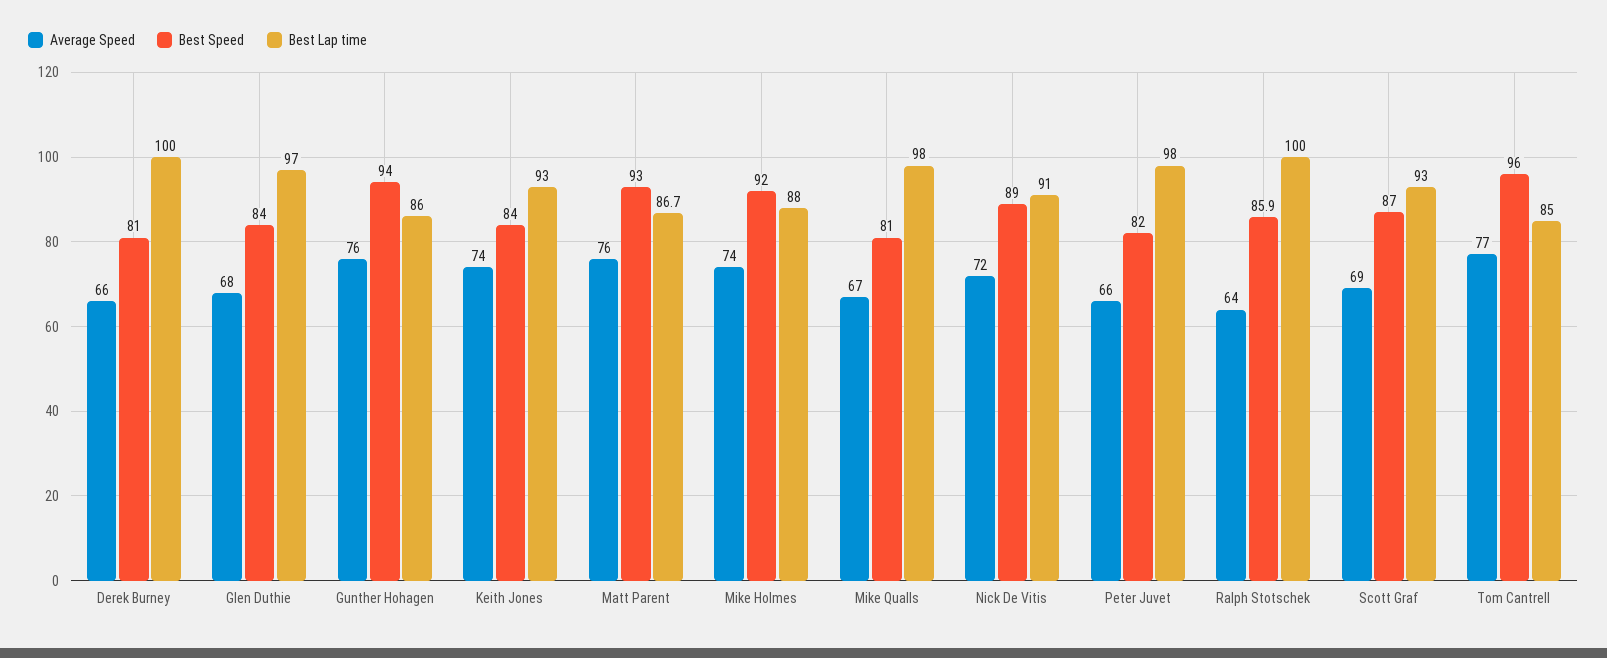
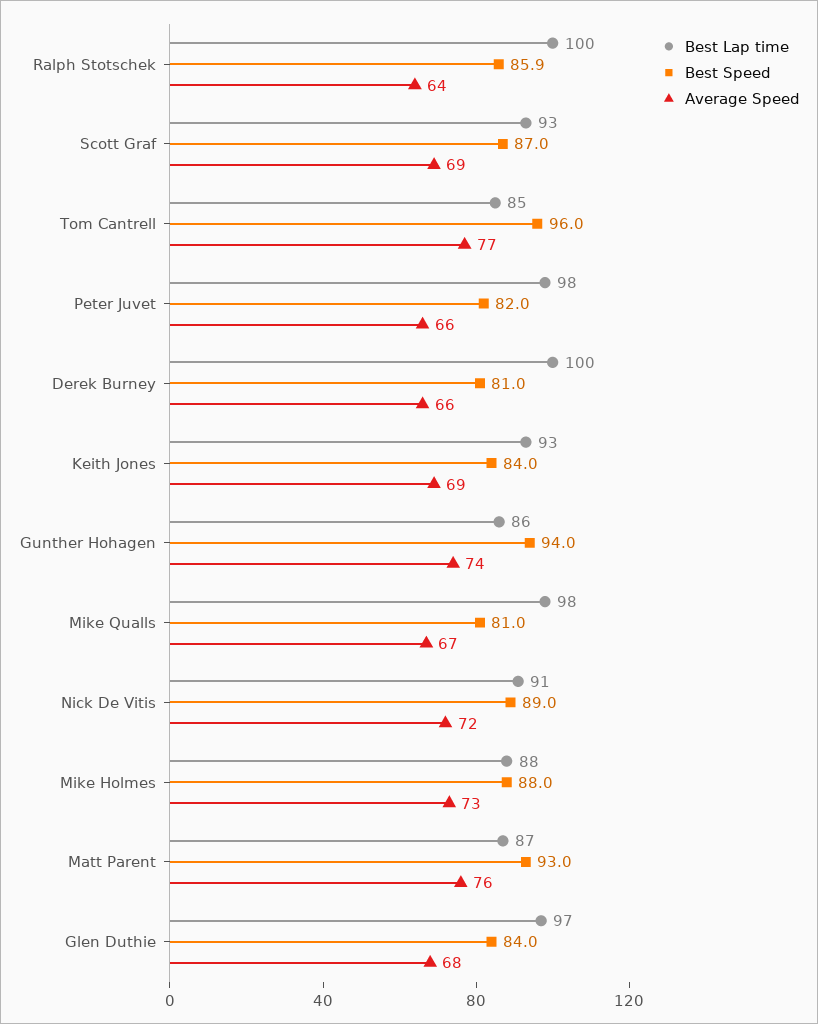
Average Speed, Gunther Hohagen: 76 -> 74
Average Speed, Keith Jones: 74 -> 69
Best Lap time, Matt Parent: 86.7 -> 87
Average Speed, Mike Holmes: 74 -> 73
Best Speed, Mike Holmes: 92 -> 88

